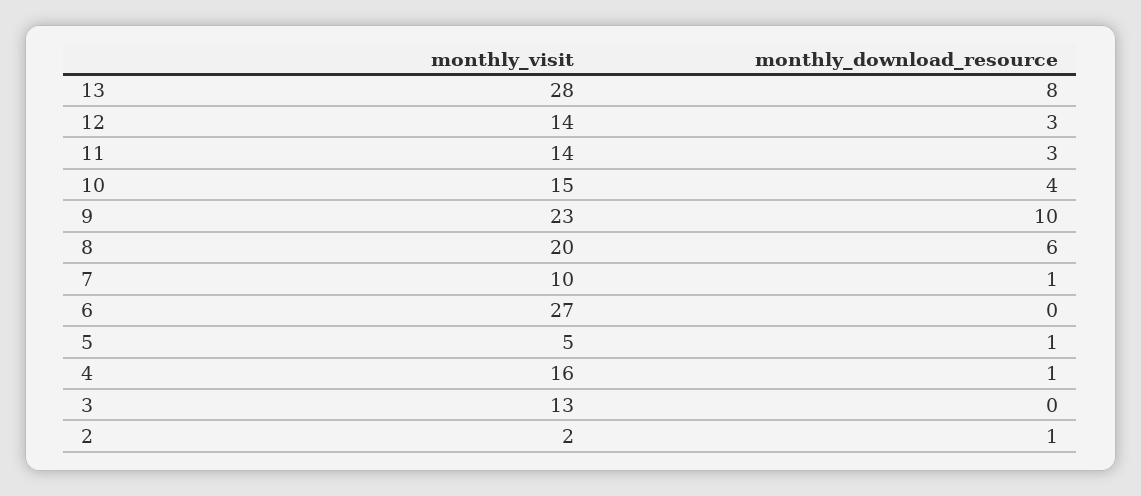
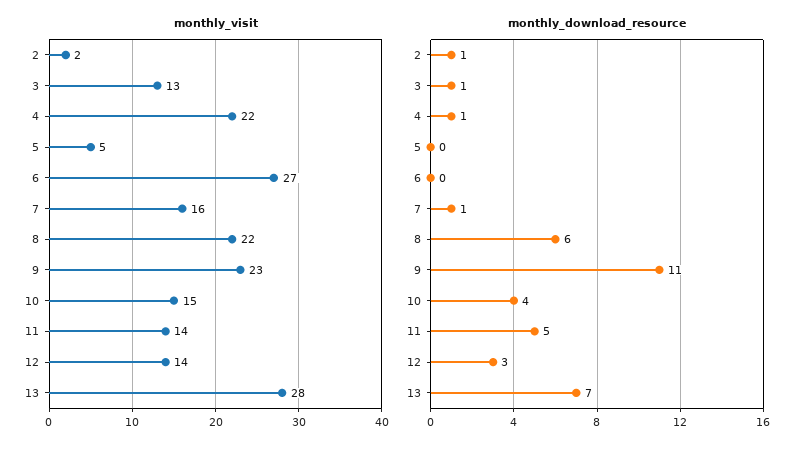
monthly_download_resource, 13: 8 -> 7
monthly_download_resource, 11: 3 -> 5
monthly_download_resource, 9: 10 -> 11
monthly_visit, 8: 20 -> 22
monthly_visit, 7: 10 -> 16
monthly_download_resource, 5: 1 -> 0
monthly_visit, 4: 16 -> 22
monthly_download_resource, 3: 0 -> 1

